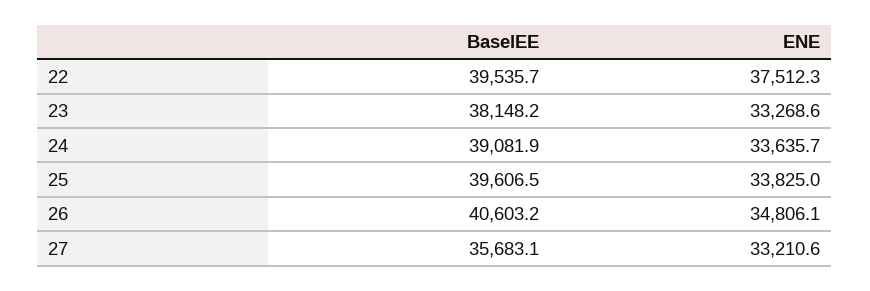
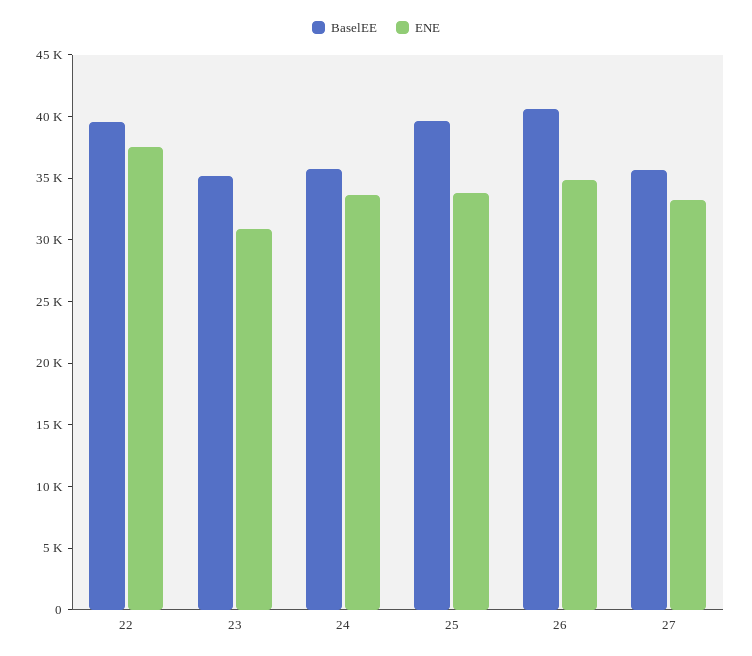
BaselEE, 23: 38148.2 -> 35000
ENE, 23: 33268.6 -> 31000
BaselEE, 24: 39081.9 -> 36000

